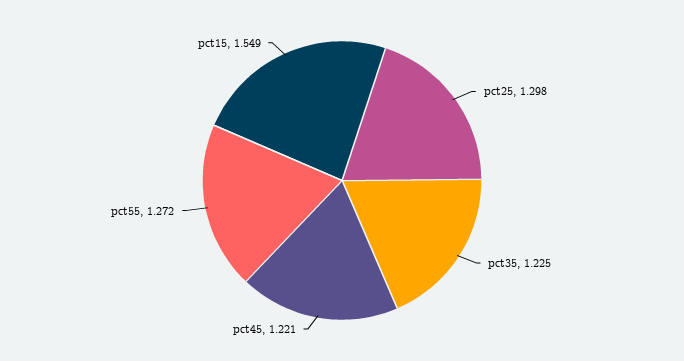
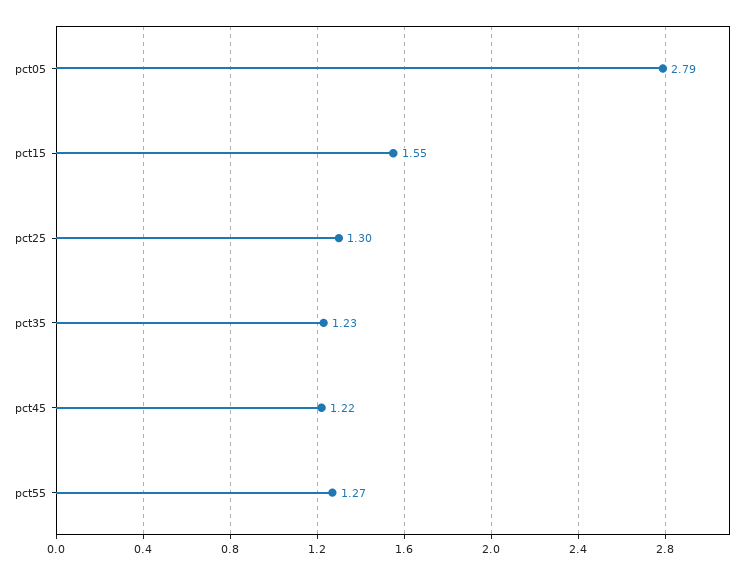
pct05: none -> 2.79

